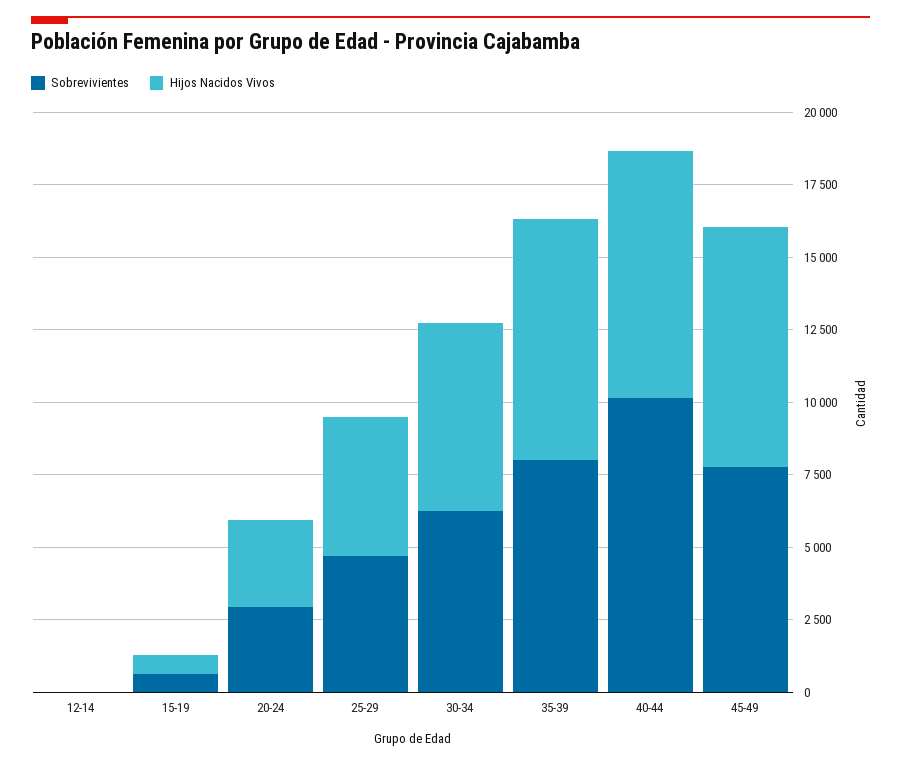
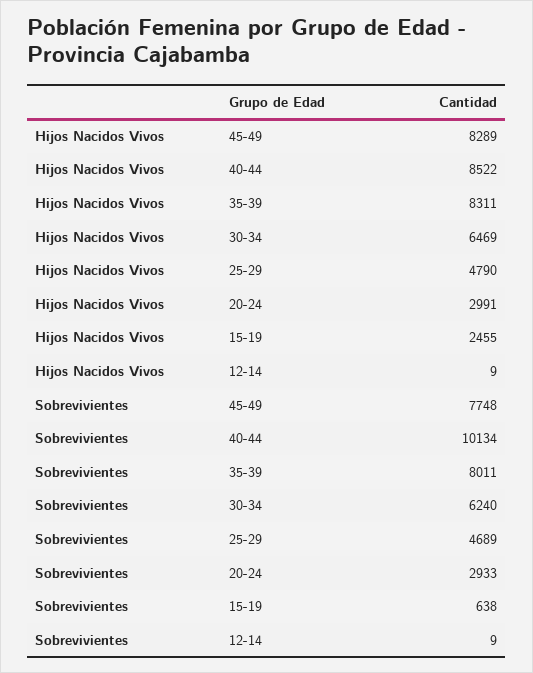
Hijos Nacidos Vivos, 15-19: 500 -> 2455

